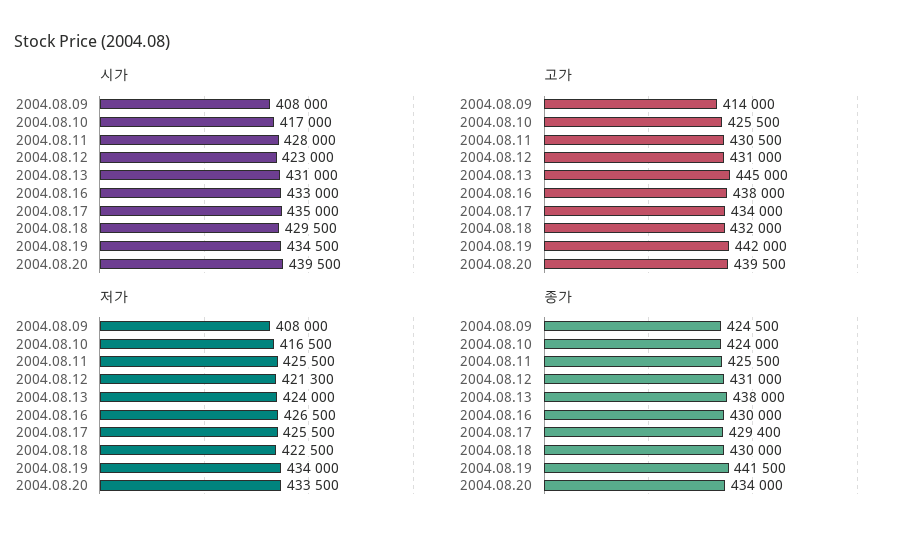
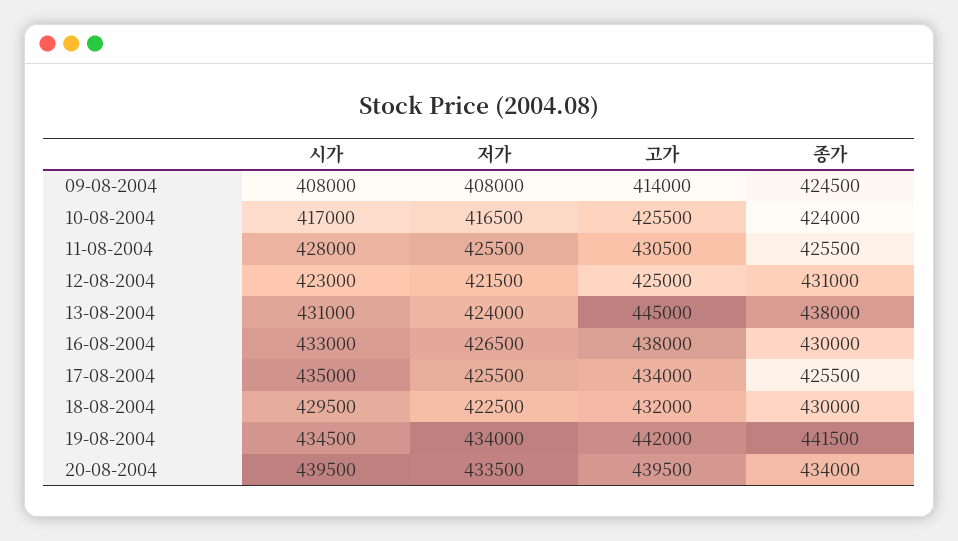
고가, 2004.08.12: 431000 -> 425000
저가, 2004.08.12: 421300 -> 421500
종가, 2004.08.17: 429400 -> 425500

